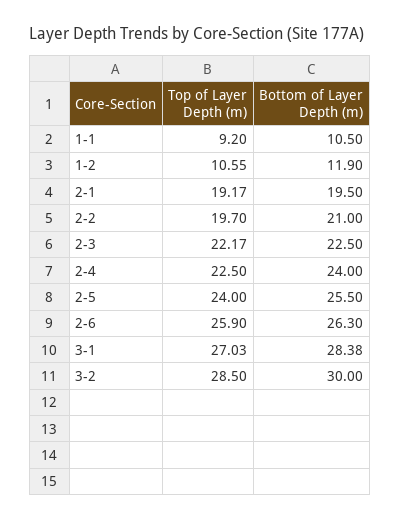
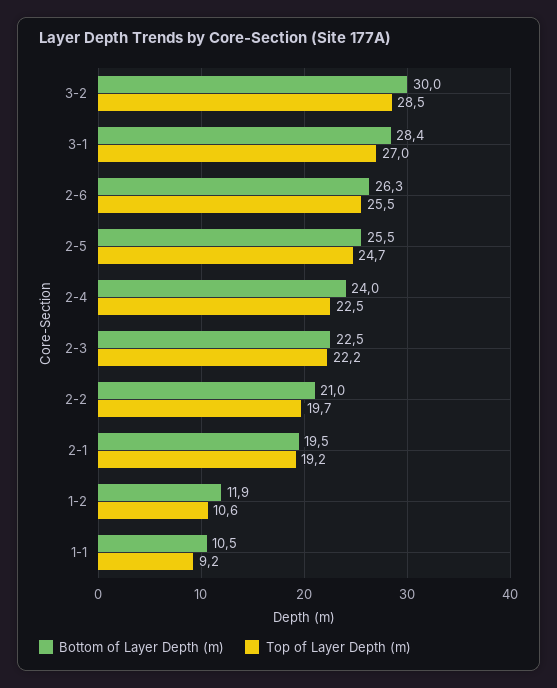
Top of Layer Depth (m), 2-5: 24 -> 24.7
Top of Layer Depth (m), 2-6: 25.9 -> 25.5

